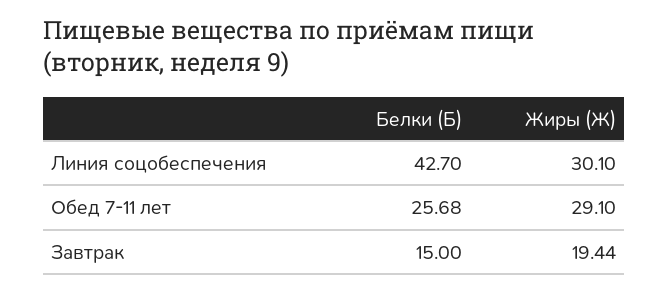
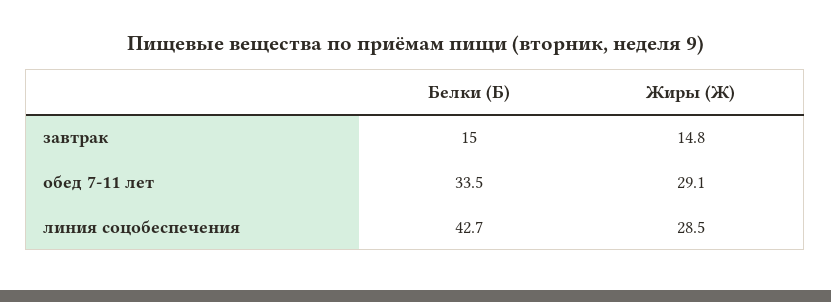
Жиры (Ж), Линия соцобеспечения: 30.1 -> 28.5
Белки (Б), Обед 7-11 лет: 25.68 -> 33.5
Жиры (Ж), Завтрак: 19.44 -> 14.8

